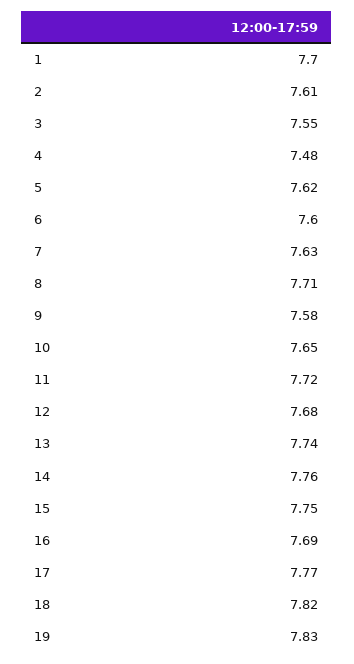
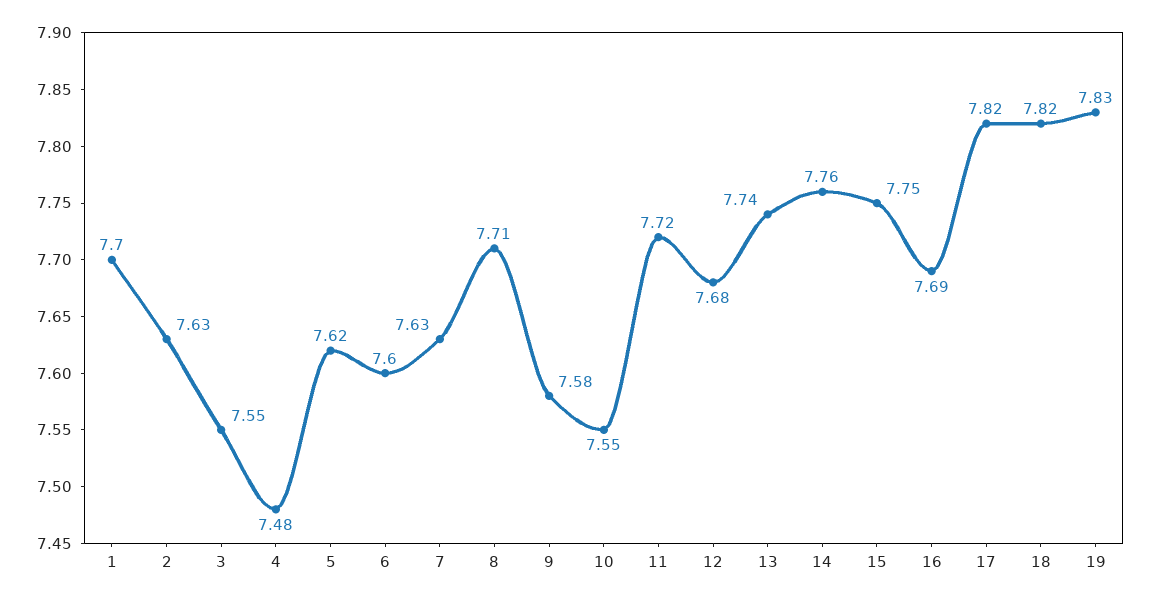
2: 7.61 -> 7.63
10: 7.65 -> 7.55
17: 7.77 -> 7.82

